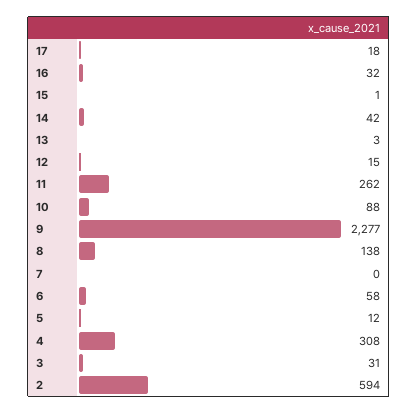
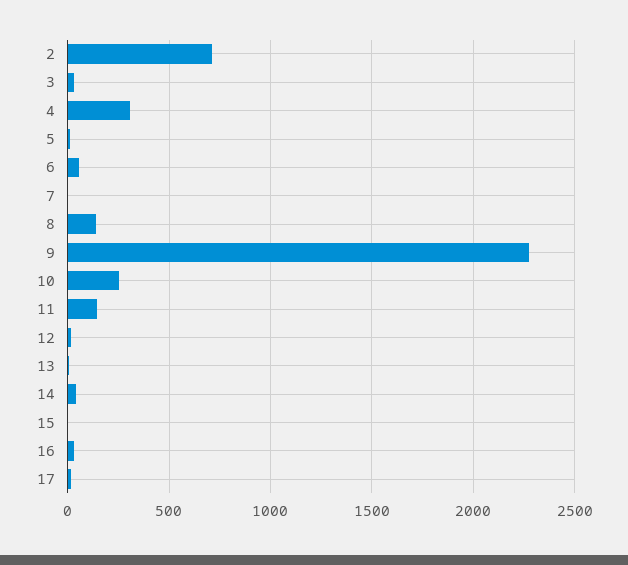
11: 262 -> 150
10: 88 -> 250
2: 594 -> 700

